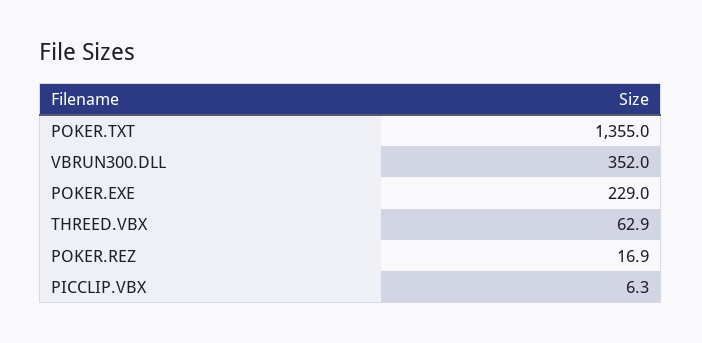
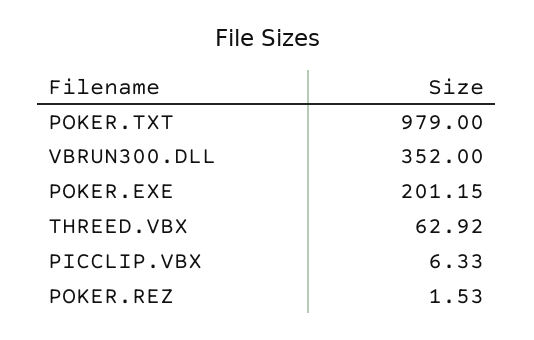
POKER.TXT: 1355 -> 979
POKER.EXE: 229 -> 201.15
POKER.REZ: 16.9 -> 1.53

